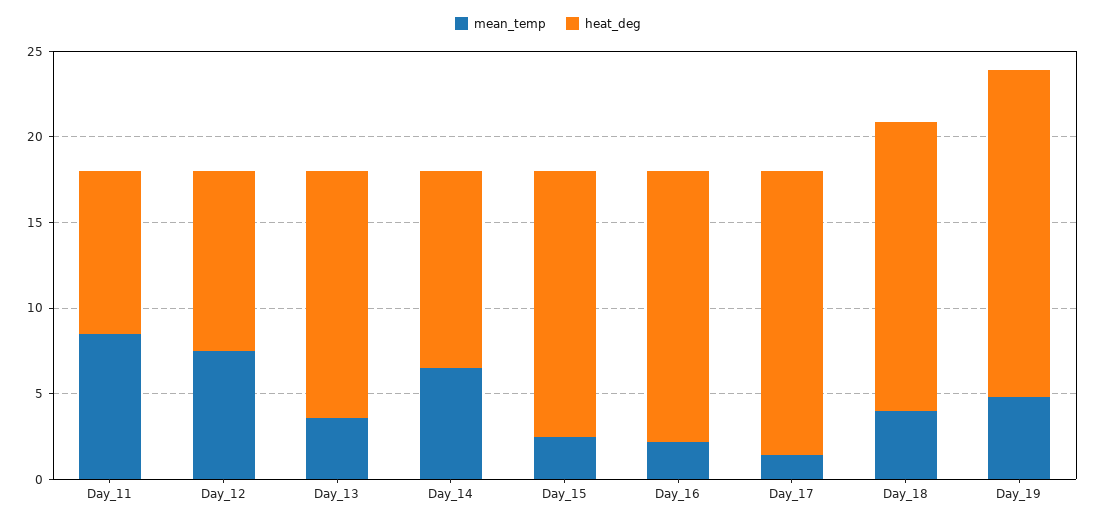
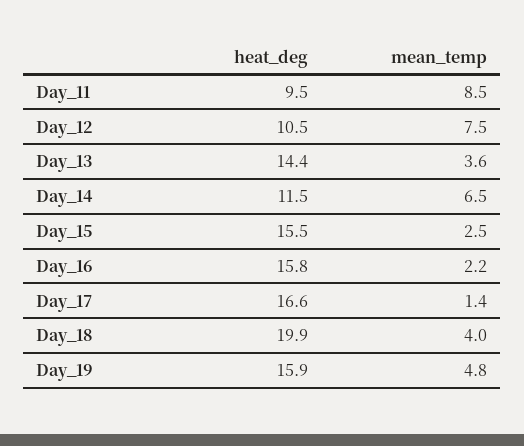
heat_deg, Day_18: 17 -> 19.9
heat_deg, Day_19: 19 -> 15.9

